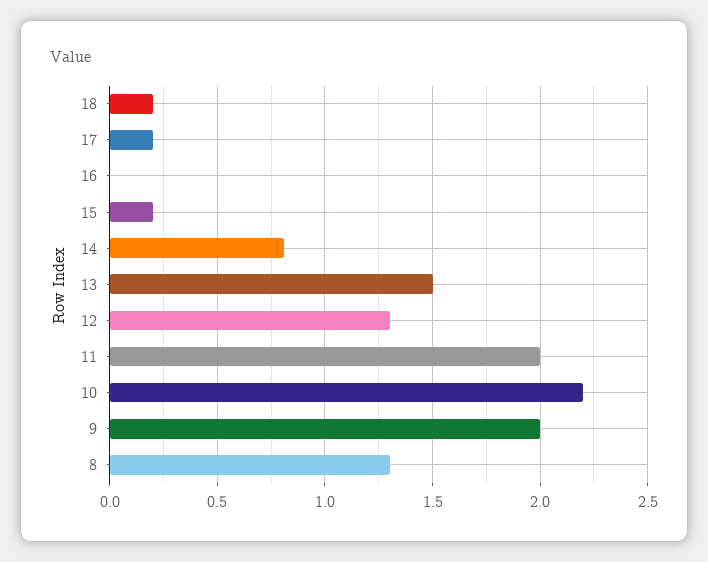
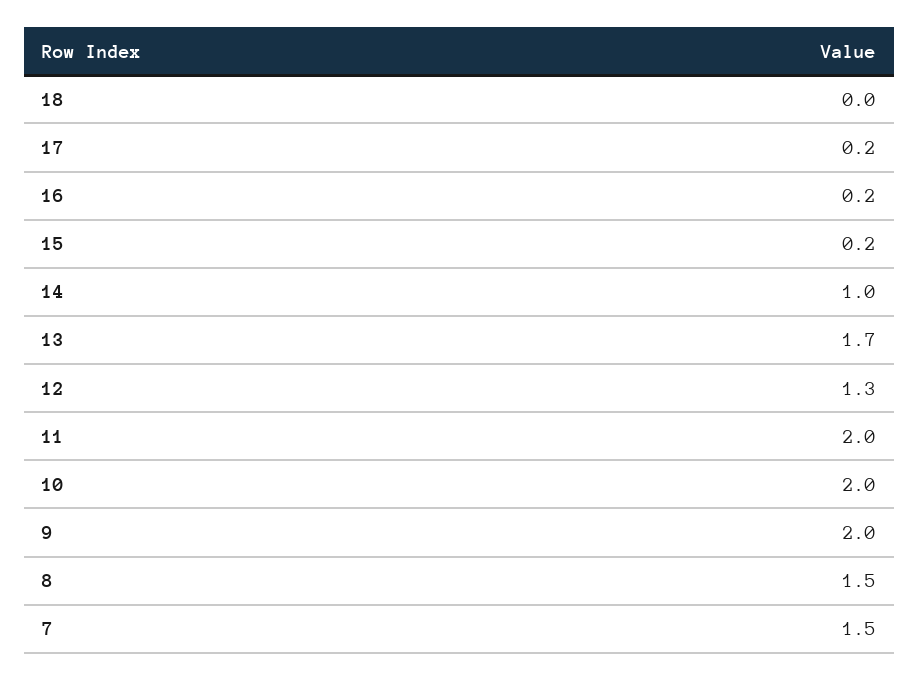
18: 0.2 -> 0
16: 0 -> 0.2
14: 0.8 -> 1
13: 1.5 -> 1.7
10: 2.2 -> 2
8: 1.3 -> 1.5
7: none -> 1.5

